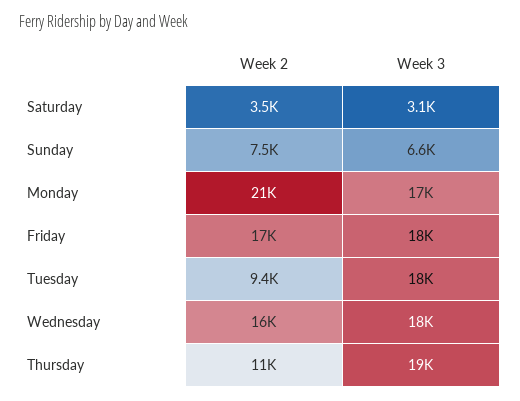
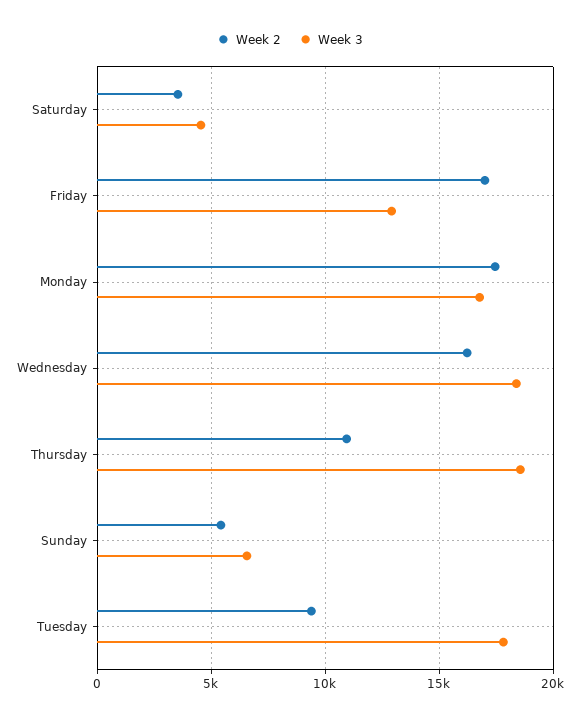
Week 3, Saturday: 3100 -> 4500
Week 2, Sunday: 7500 -> 5500
Week 2, Monday: 21000 -> 17500
Week 3, Friday: 18000 -> 13000

